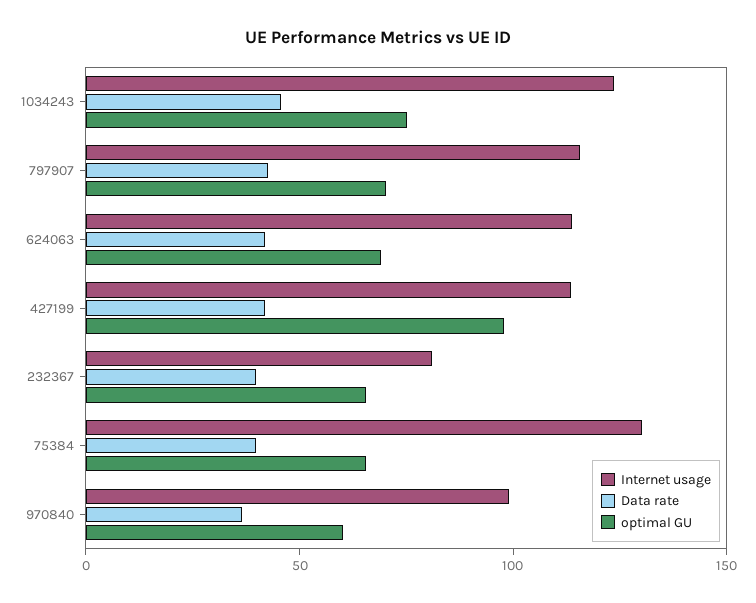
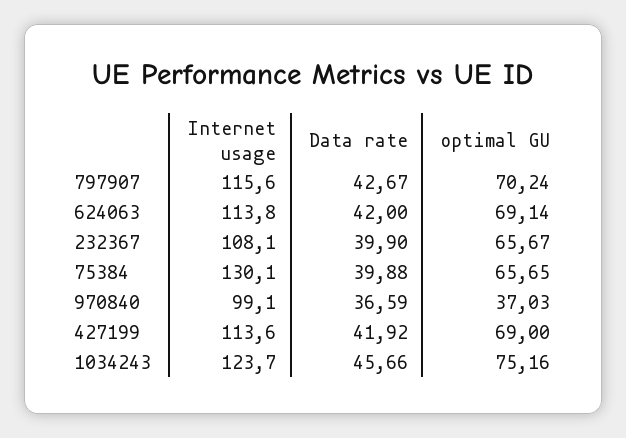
optimal GU, 427199: 100 -> 69
Internet usage, 232367: 80 -> 108.1
optimal GU, 970840: 60 -> 37.03

